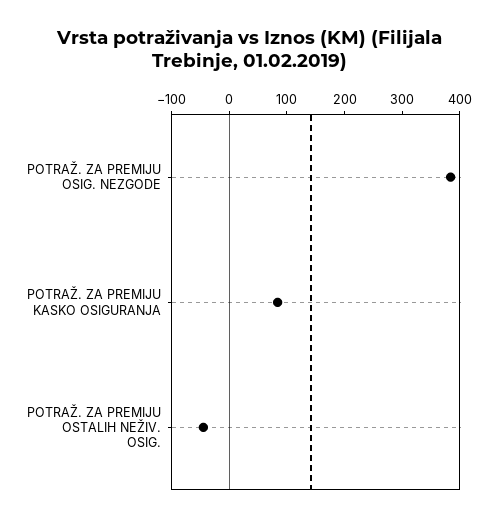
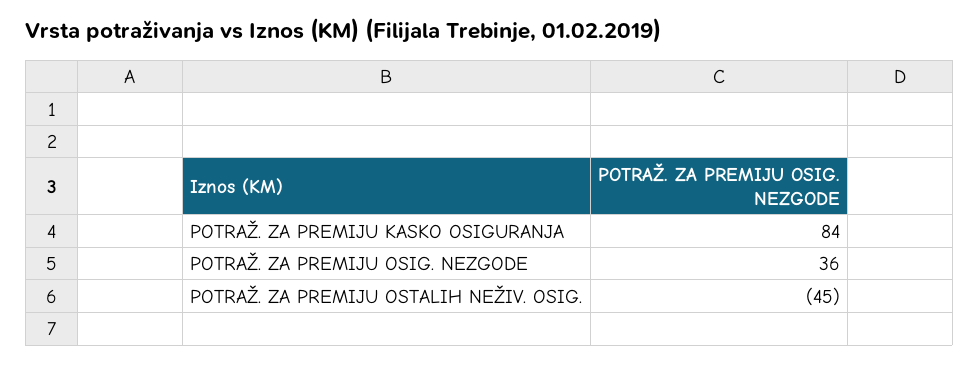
POTRAŽ. ZA PREMIJU OSIG. NEZGODE: 380 -> 36

